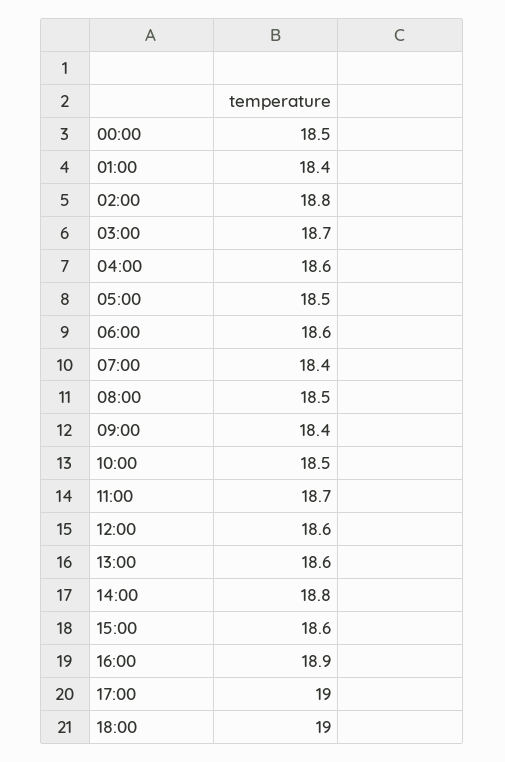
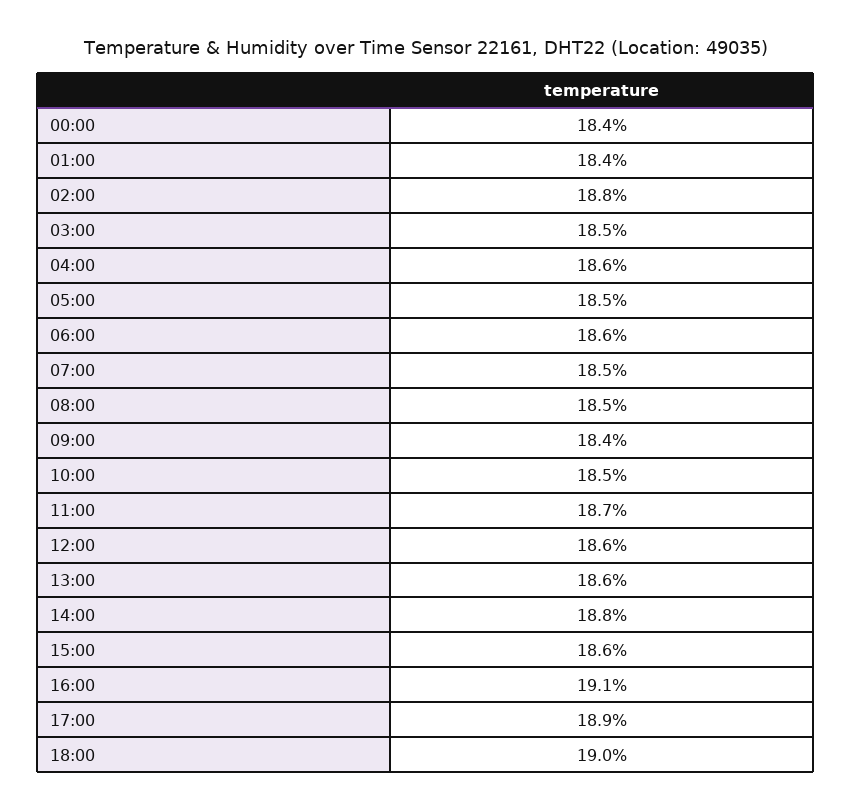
00:00: 18.5 -> 18.4
03:00: 18.7 -> 18.5
07:00: 18.4 -> 18.5
16:00: 18.9 -> 19.1
17:00: 19 -> 18.9

